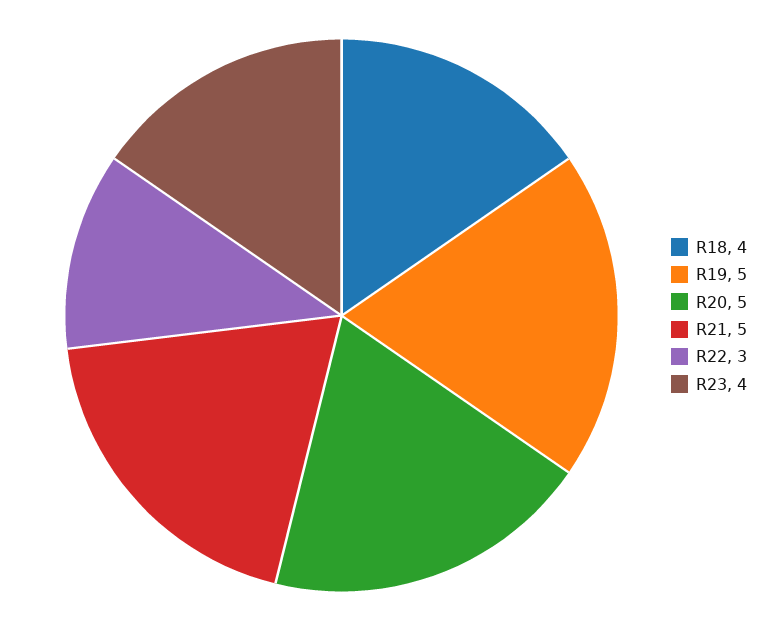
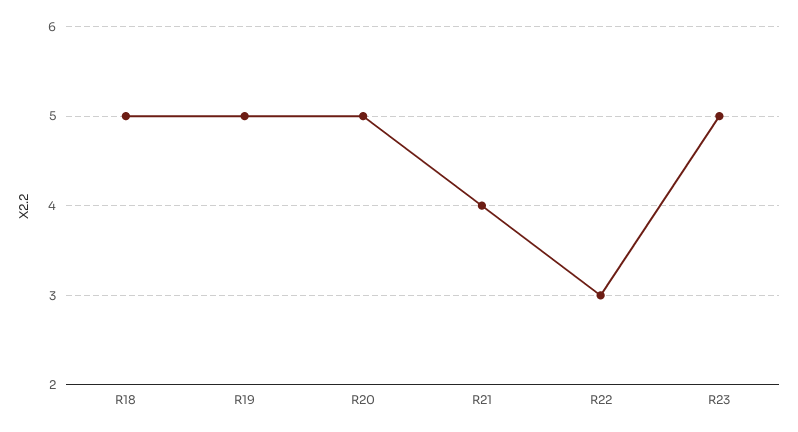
R18: 4 -> 5
R21: 5 -> 4
R23: 4 -> 5

